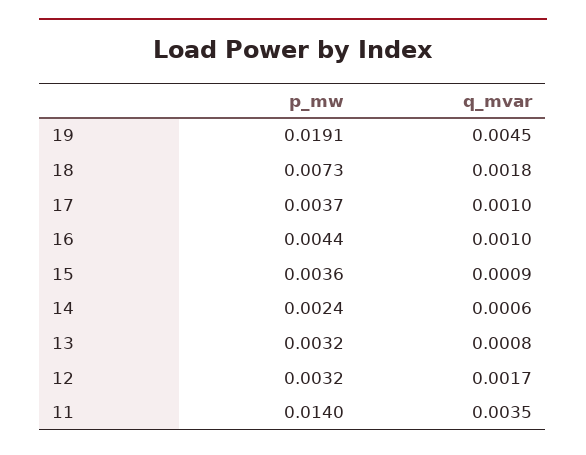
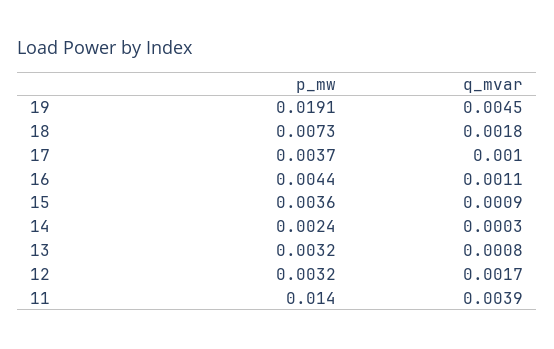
q_mvar, 16: 0.001 -> 0.0011
q_mvar, 14: 0.0006 -> 0.0003
q_mvar, 11: 0.0035 -> 0.0039

